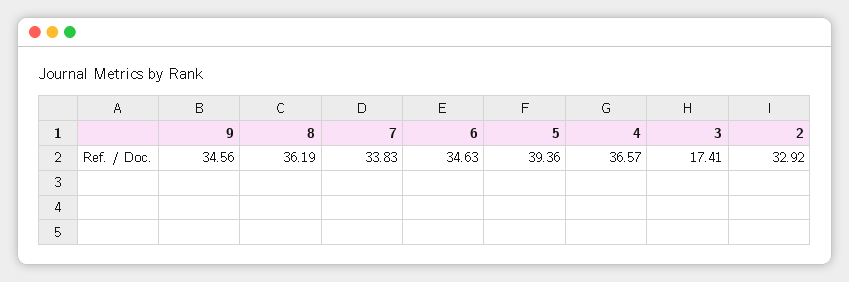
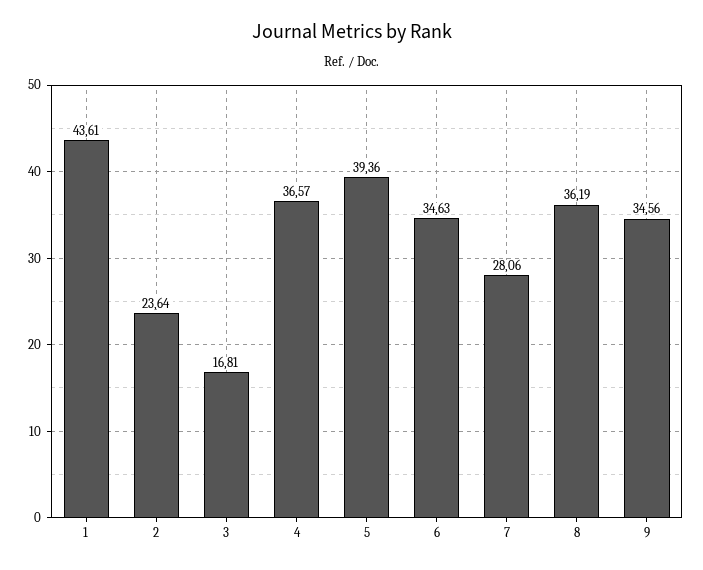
7: 33.83 -> 28.06
3: 17.41 -> 16.81
2: 32.92 -> 23.64
1: none -> 43.61

